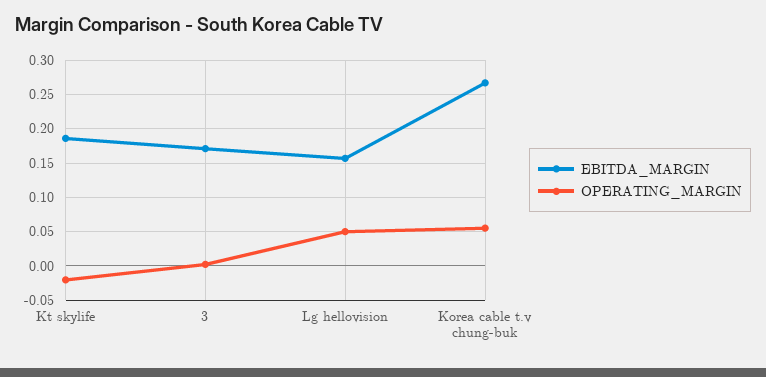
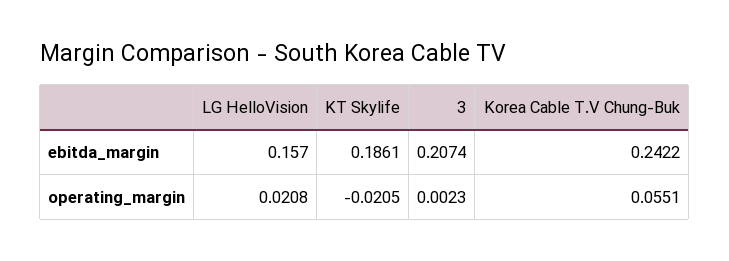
EBITDA_MARGIN, 3: 0.17 -> 0.2074
OPERATING_MARGIN, Lg hellovision: 0.05 -> 0.0208
EBITDA_MARGIN, Korea cable t.v chung-buk: 0.27 -> 0.2422

